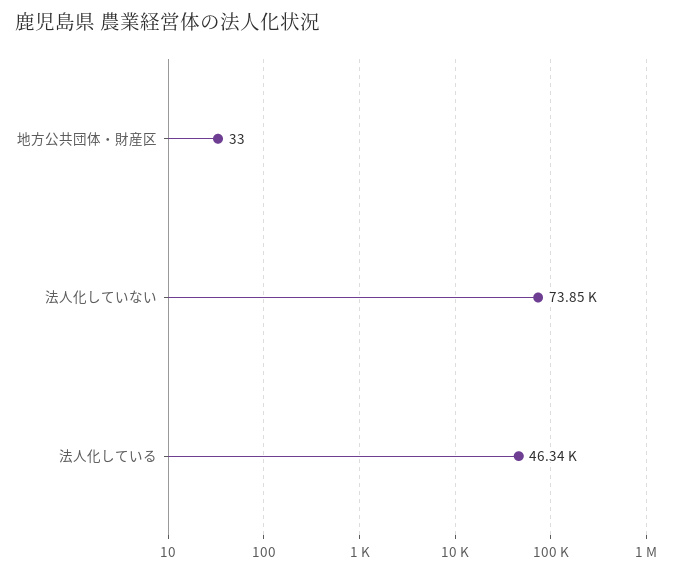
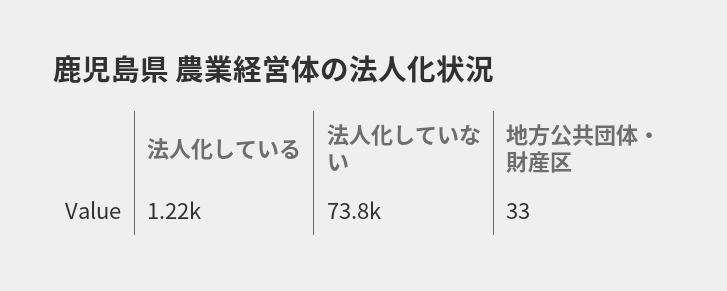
法人化している: 46340 -> 1220

